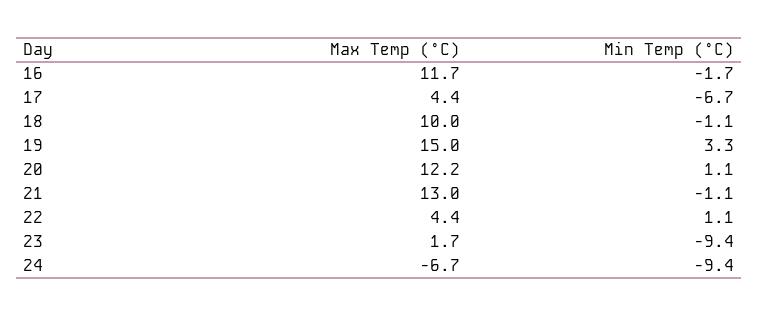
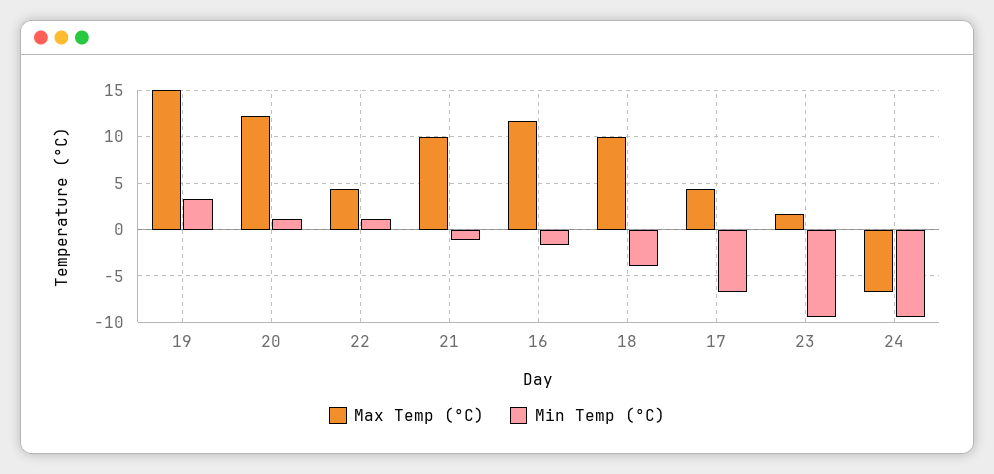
Min Temp (°C), 18: -1.1 -> -4
Max Temp (°C), 21: 13 -> 10

